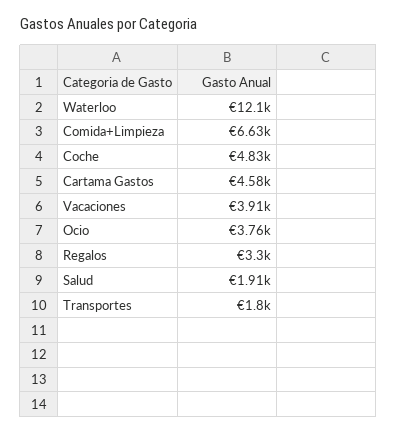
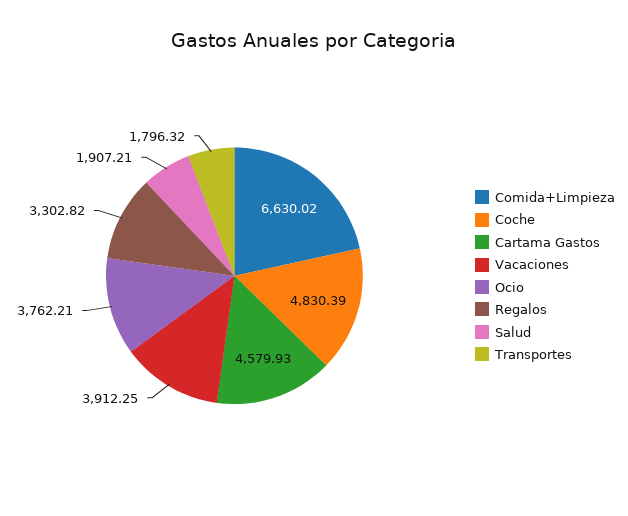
Waterloo: 12100 -> none

